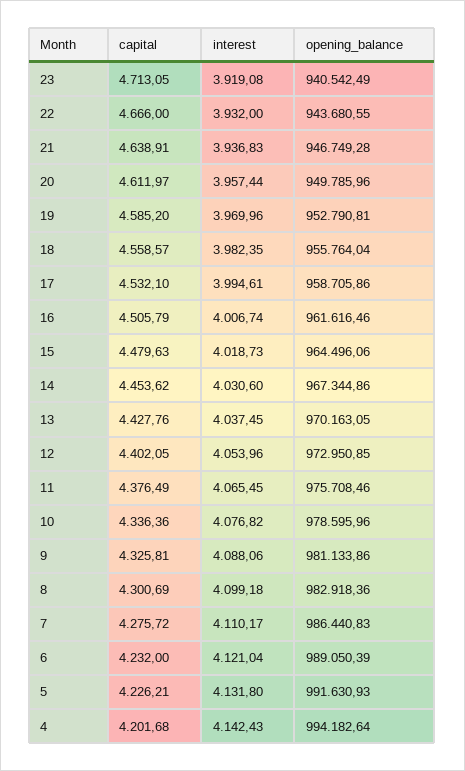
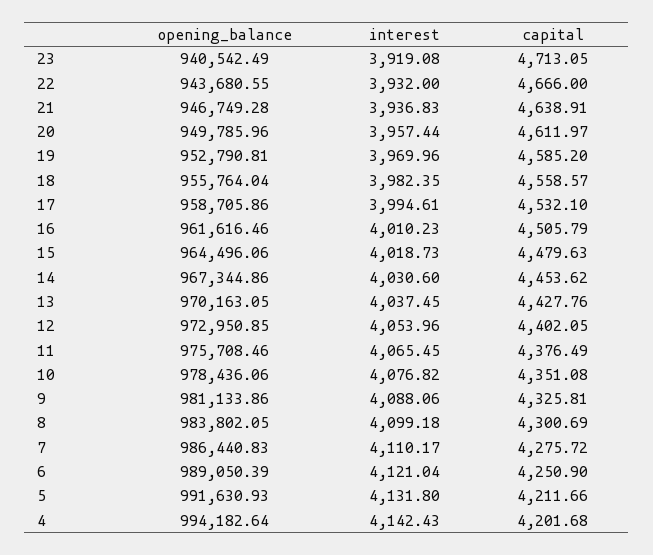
interest, 16: 4006.74 -> 4010.23
capital, 10: 4336.36 -> 4351.08
opening_balance, 10: 978595.96 -> 978436.06
opening_balance, 8: 982918.36 -> 983802.05
capital, 6: 4232 -> 4250.9
capital, 5: 4226.21 -> 4211.66

